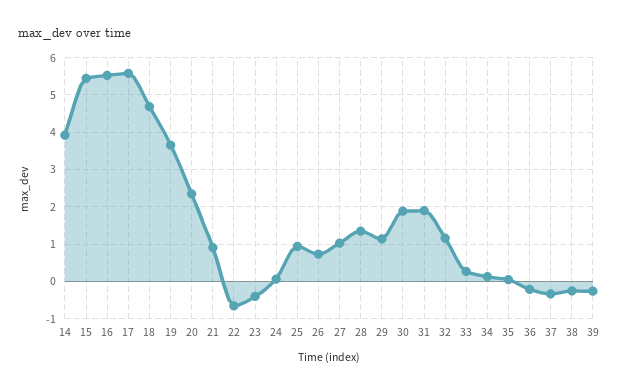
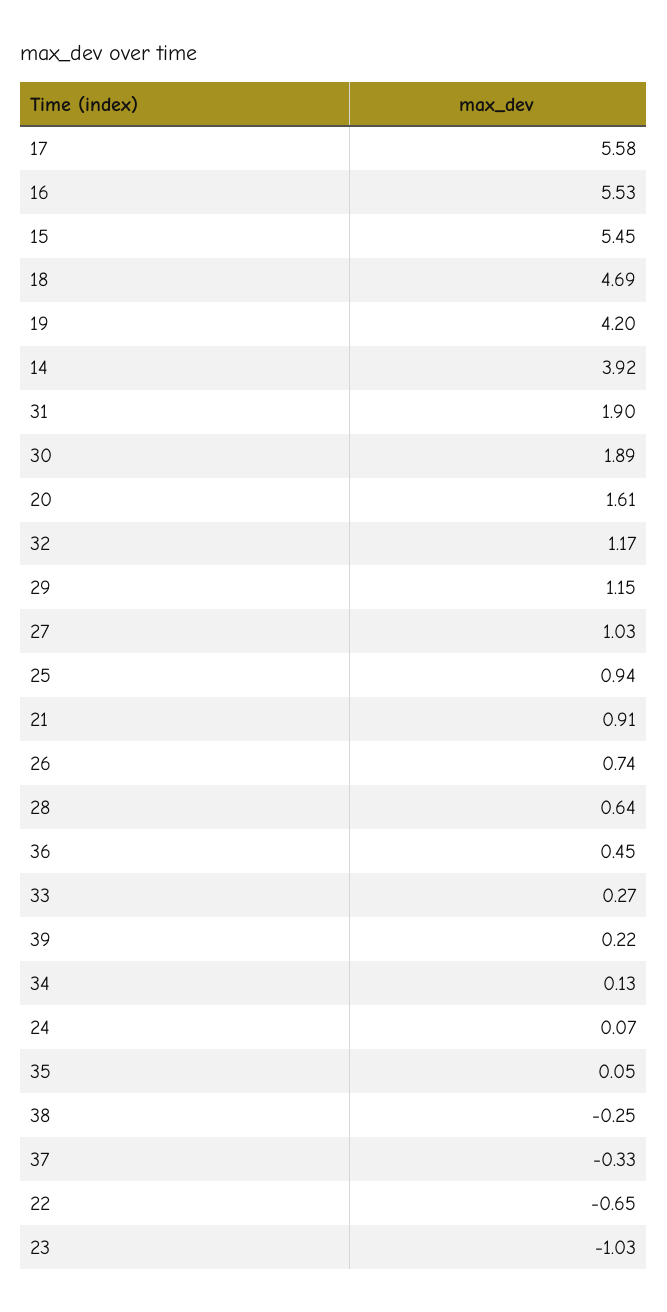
19: 3.6 -> 4.2
20: 2.4 -> 1.61
23: -0.4 -> -1.03
28: 1.4 -> 0.64
36: -0.2 -> 0.45
39: -0.2 -> 0.22

